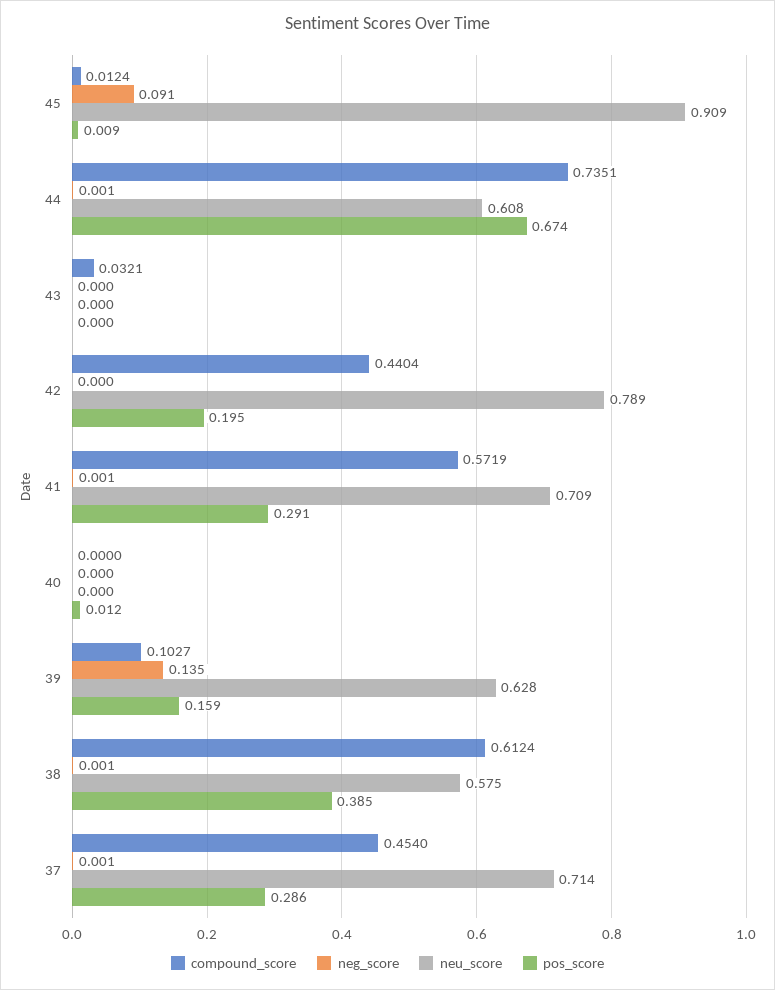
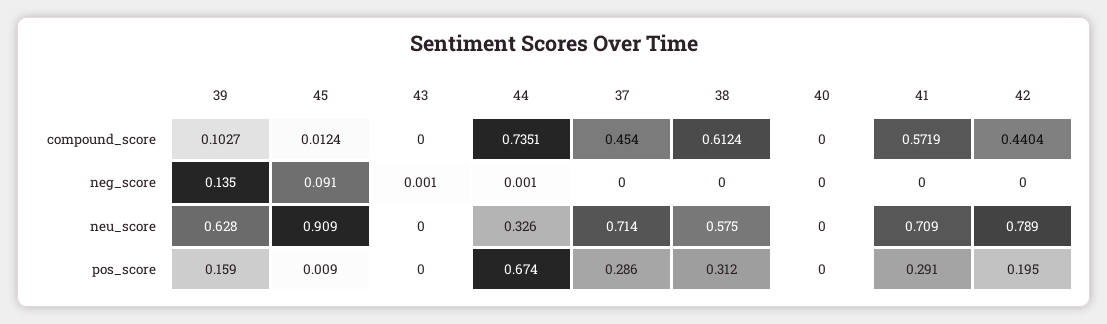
neu_score, 44: 0.608 -> 0.326
compound_score, 43: 0.0321 -> 0
neg_score, 43: 0 -> 0.001
neg_score, 41: 0.001 -> 0
pos_score, 40: 0.012 -> 0
neg_score, 38: 0.001 -> 0
pos_score, 38: 0.385 -> 0.312
neg_score, 37: 0.001 -> 0

